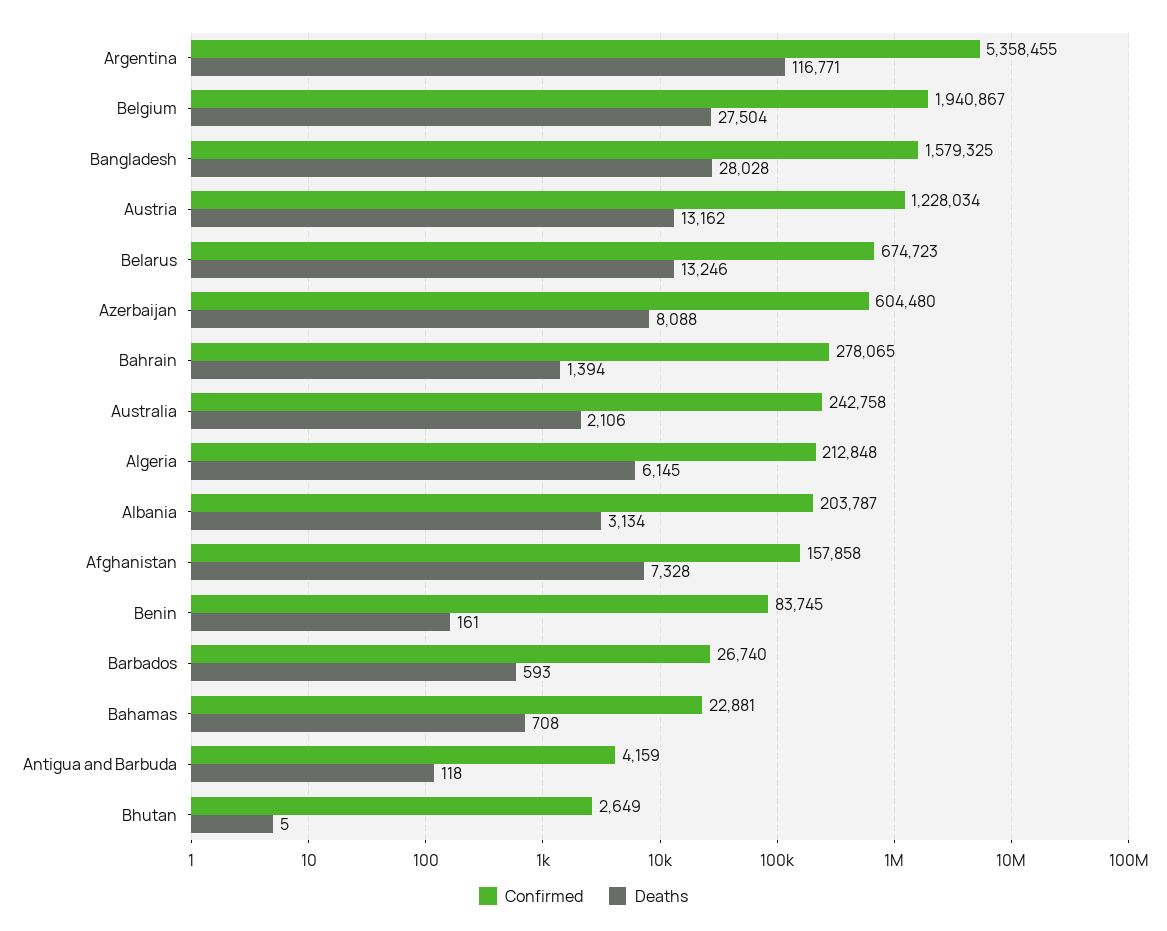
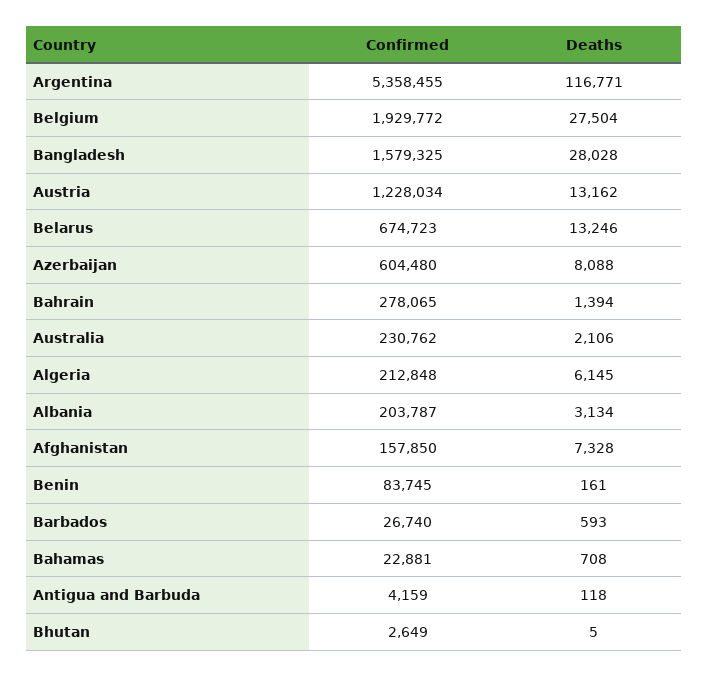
Confirmed, Belgium: 1940867 -> 1929772
Confirmed, Australia: 242758 -> 230762
Confirmed, Afghanistan: 157858 -> 157850

